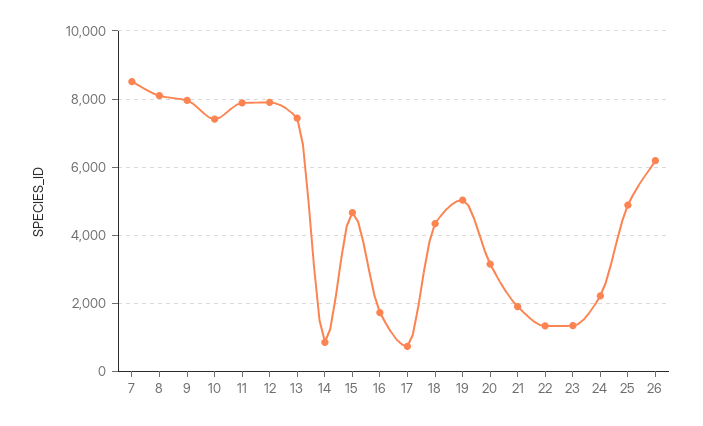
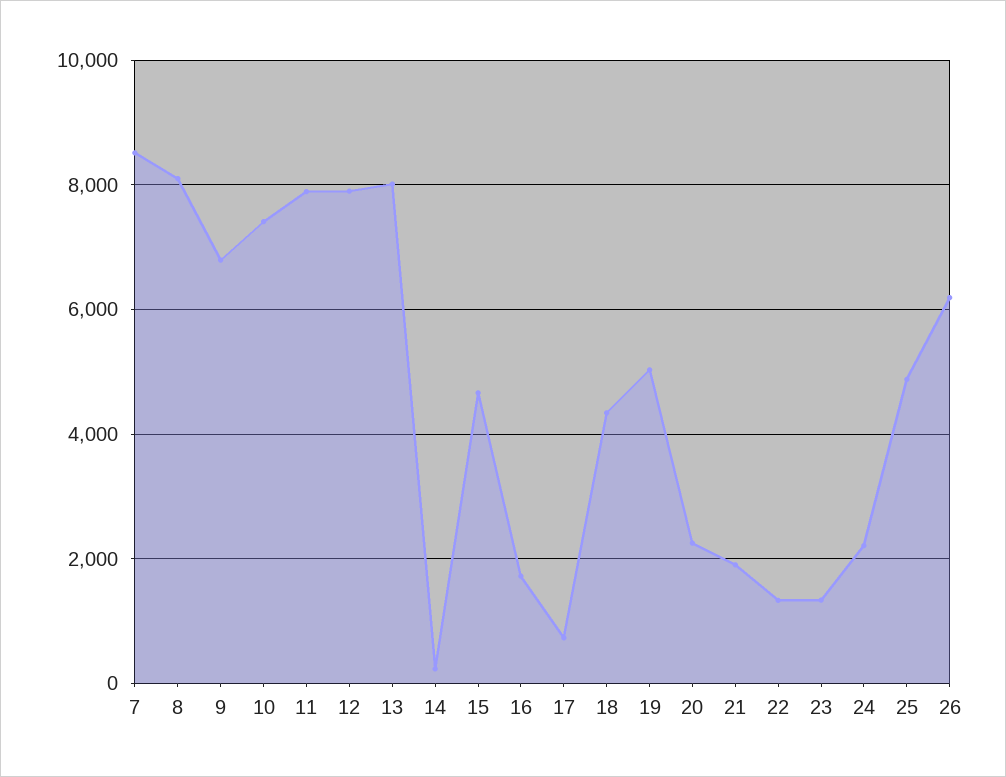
9: 8000 -> 6800
13: 7400 -> 8000
14: 800 -> 200
20: 3200 -> 2200

